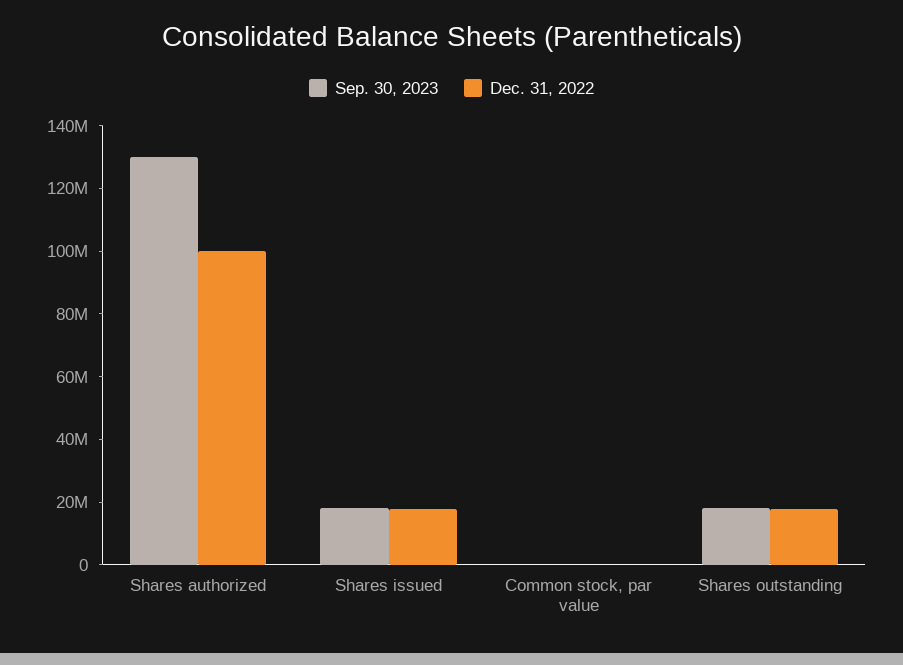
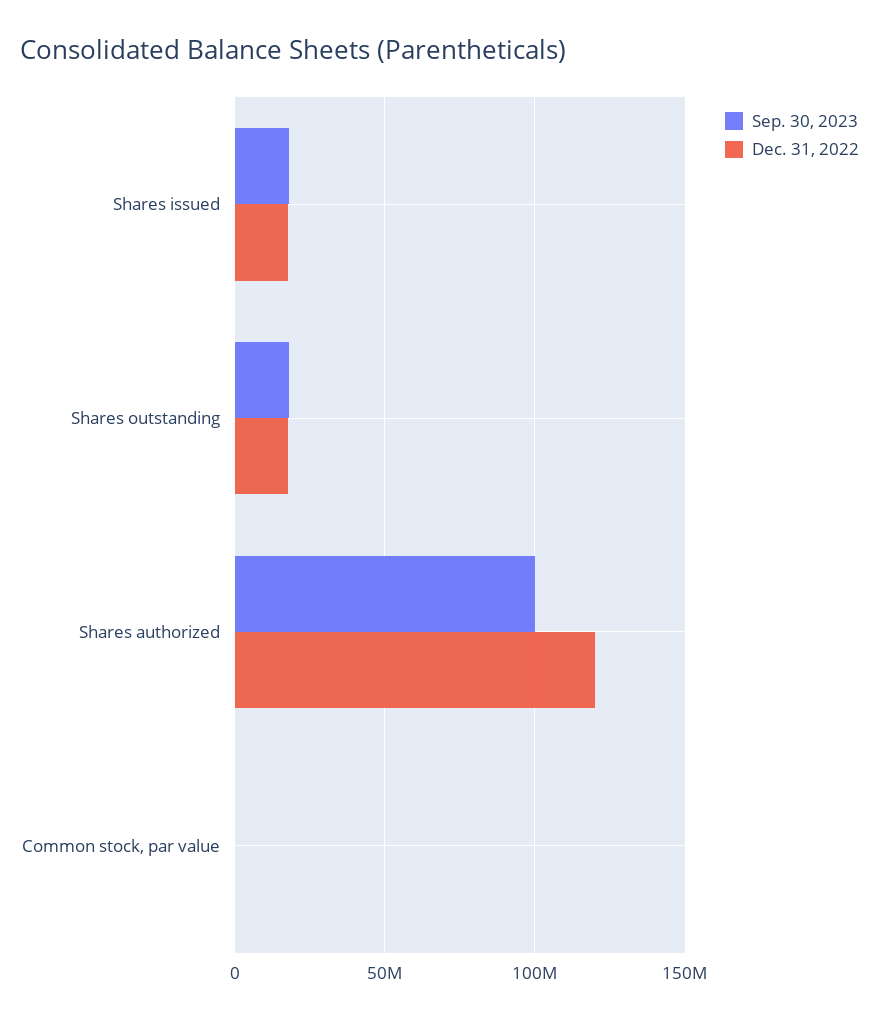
Sep. 30, 2023, Shares authorized: 130000000 -> 100000000
Dec. 31, 2022, Shares authorized: 100000000 -> 120000000

